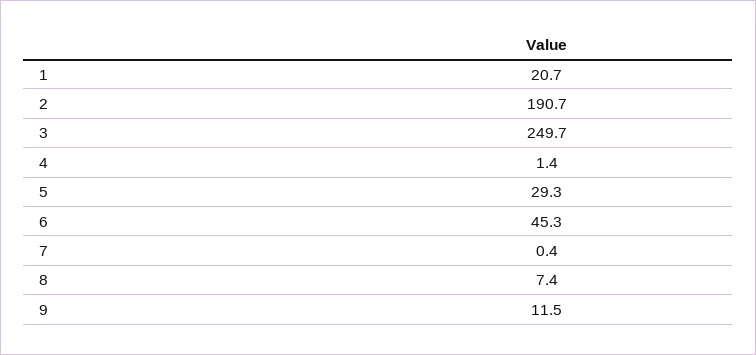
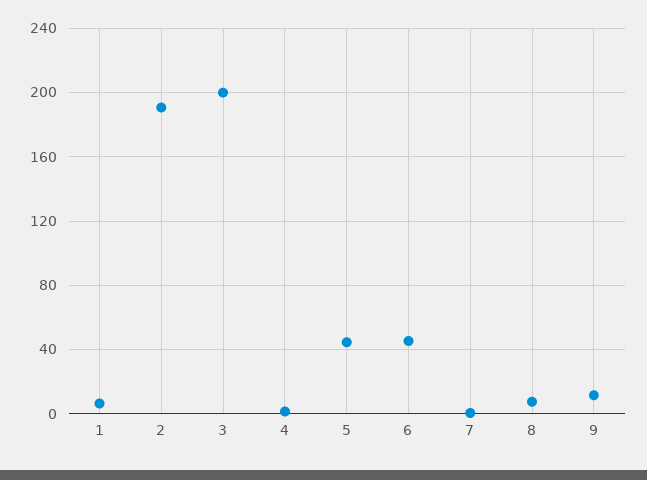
1: 20.7 -> 5
3: 249.7 -> 200
5: 29.3 -> 45

